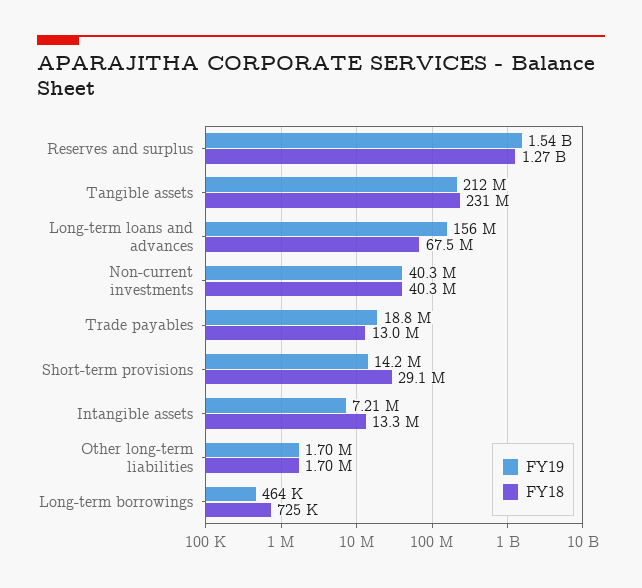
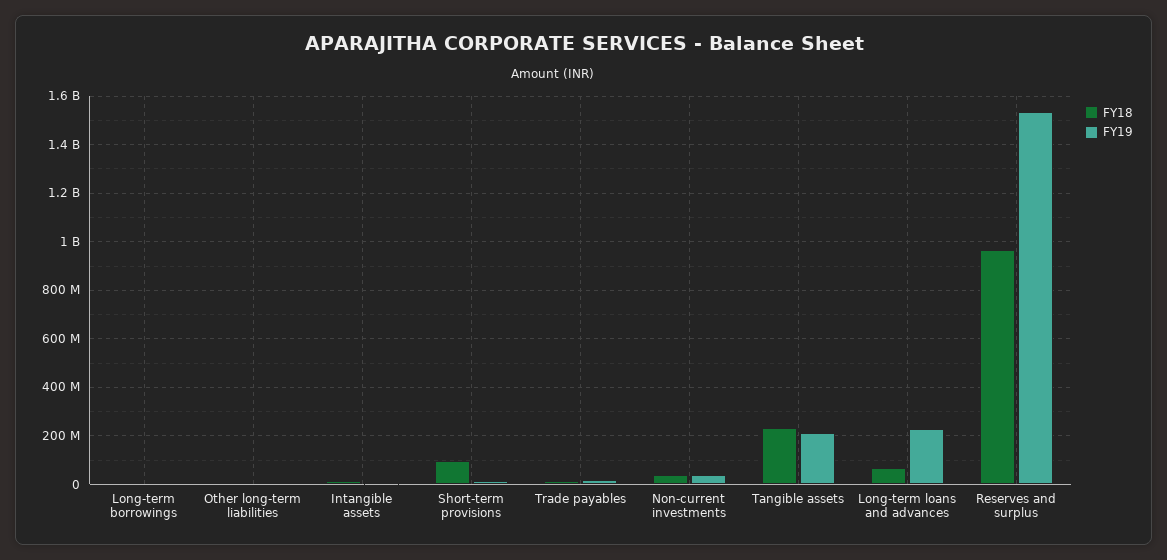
FY18, Reserves and surplus: 1270000000 -> 975000000
FY19, Long-term loans and advances: 156000000 -> 225000000
FY18, Short-term provisions: 29100000 -> 100000000

